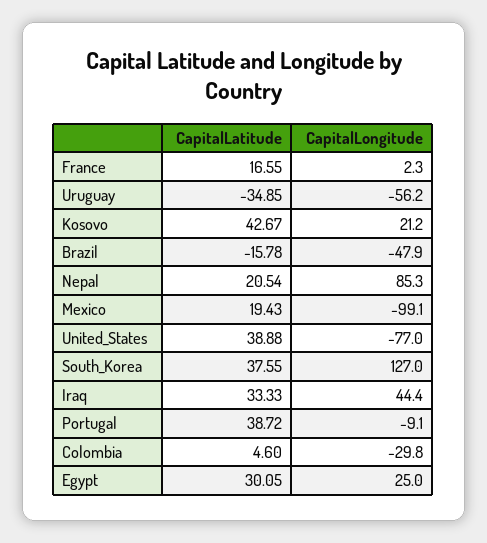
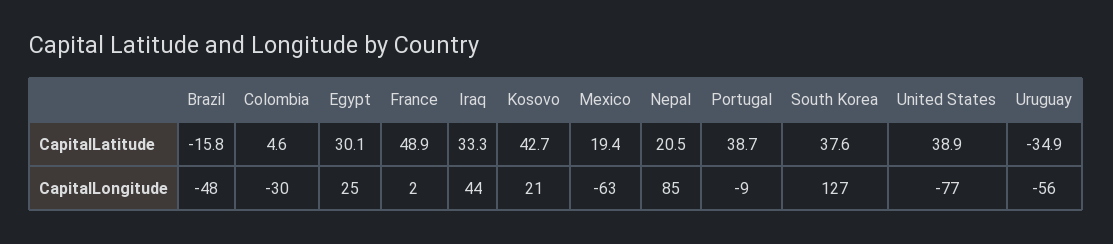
CapitalLatitude, France: 16.55 -> 48.9
CapitalLongitude, Mexico: -99.1 -> -63

